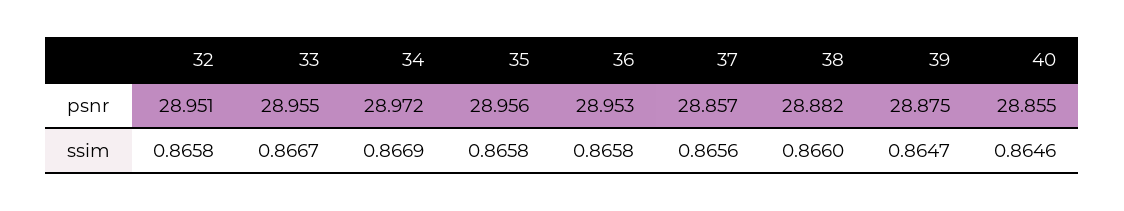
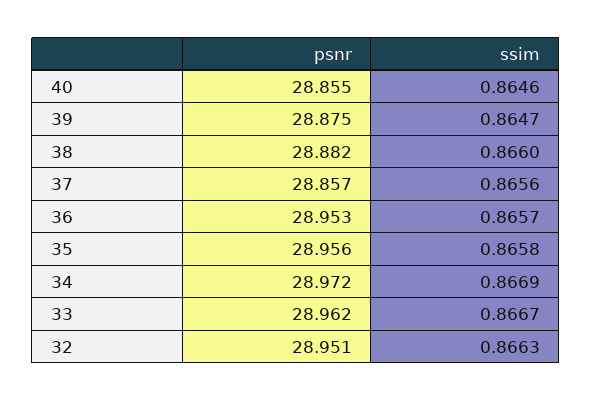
33, psnr: 28.955 -> 28.962
32, ssim: 0.8658 -> 0.8663
36, ssim: 0.8658 -> 0.8657

